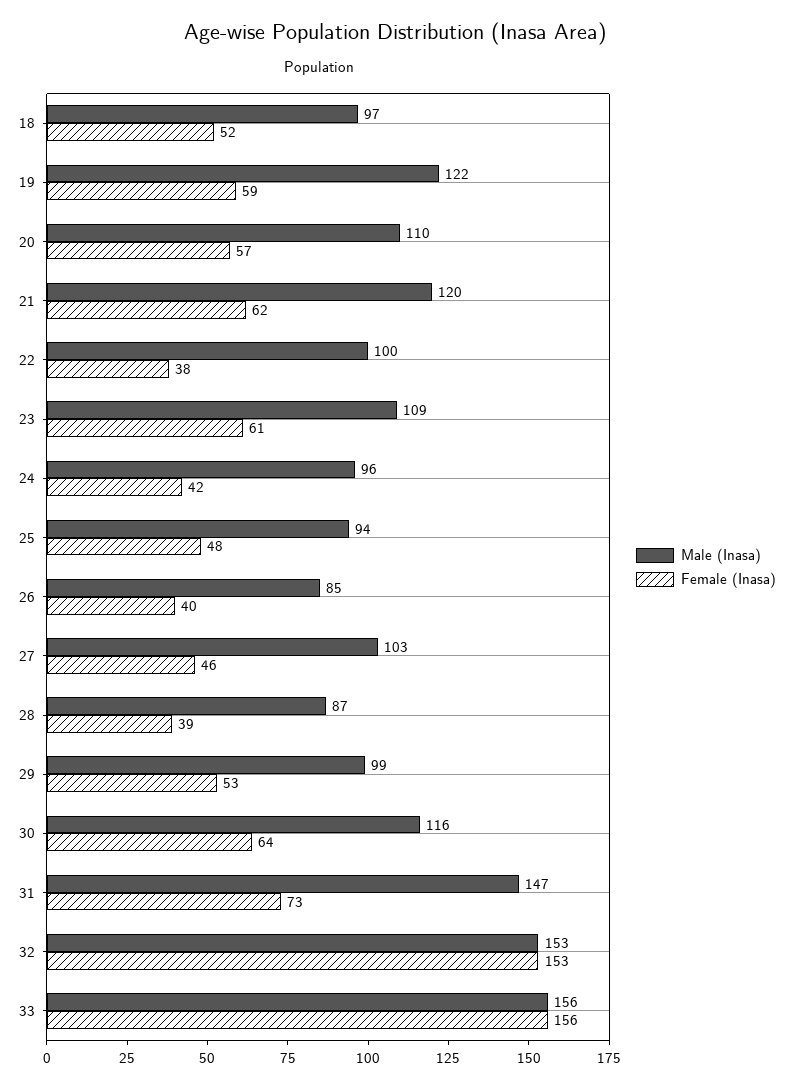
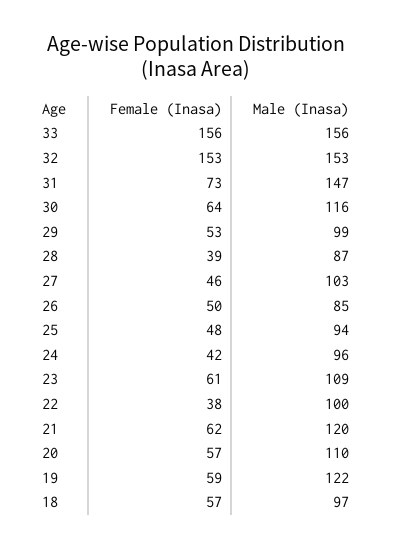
Female (Inasa), 18: 52 -> 57
Female (Inasa), 26: 40 -> 50

